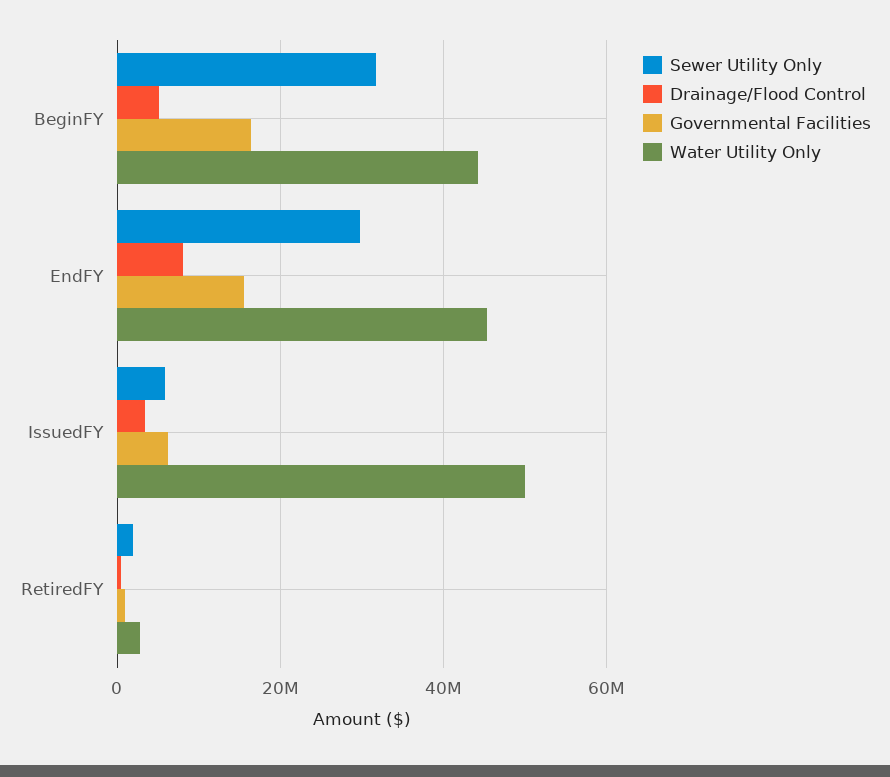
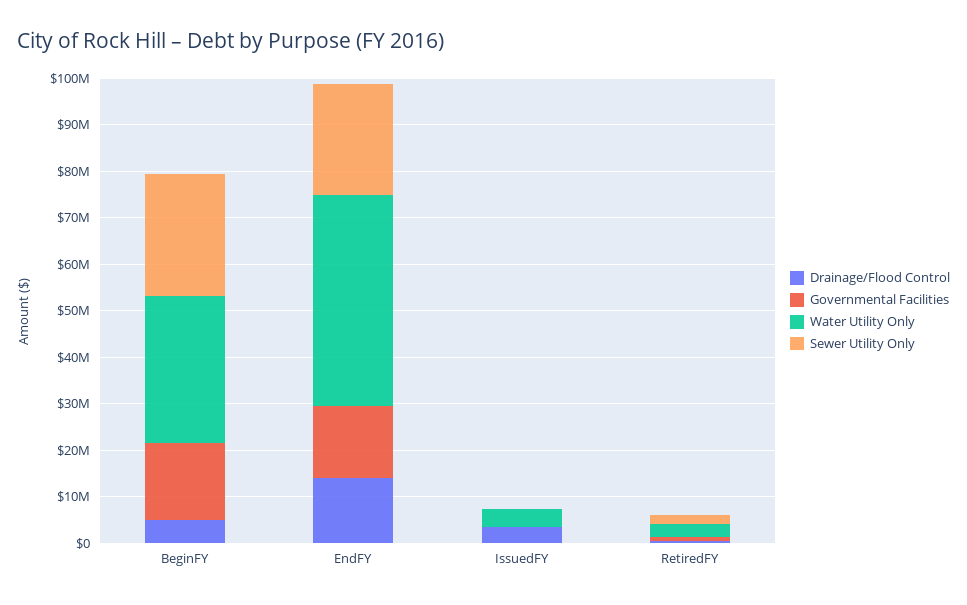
Sewer Utility Only, BeginFY: 32000000 -> 26000000
Water Utility Only, BeginFY: 44000000 -> 32000000
Sewer Utility Only, EndFY: 30000000 -> 24000000
Drainage/Flood Control, EndFY: 8000000 -> 14000000
Sewer Utility Only, IssuedFY: 6000000 -> 0
Governmental Facilities, IssuedFY: 6000000 -> 0
Water Utility Only, IssuedFY: 50000000 -> 4000000

